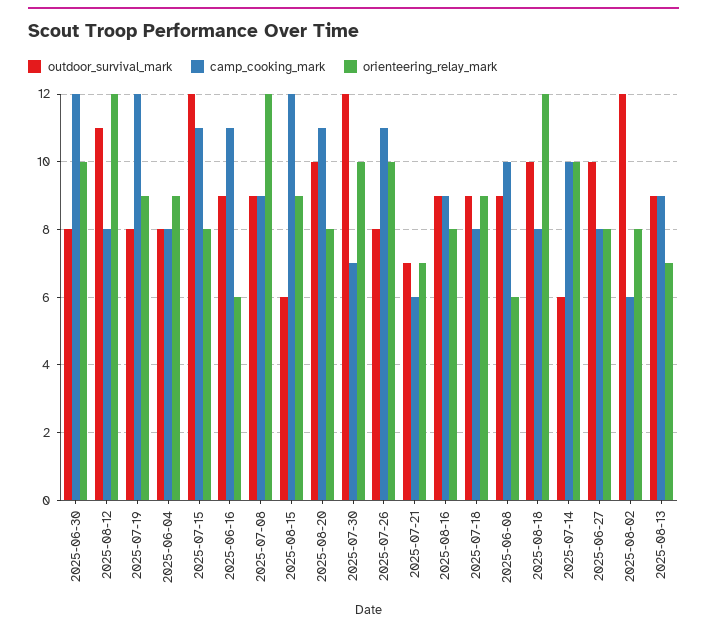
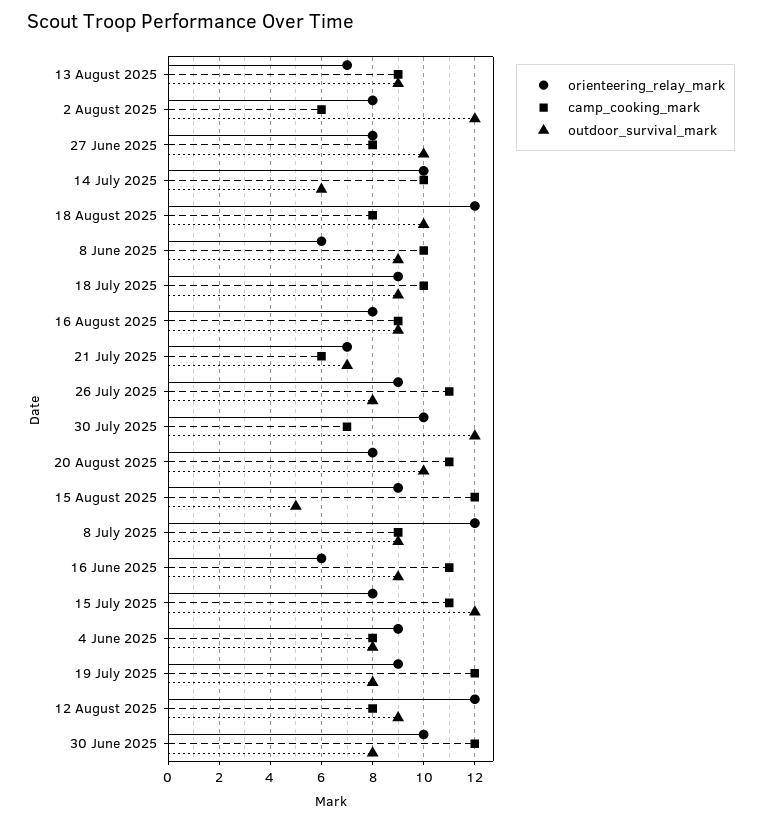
outdoor_survival_mark, 2025-08-12: 11 -> 9
outdoor_survival_mark, 2025-08-15: 6 -> 5
orienteering_relay_mark, 2025-07-26: 10 -> 9
camp_cooking_mark, 2025-07-18: 8 -> 10

